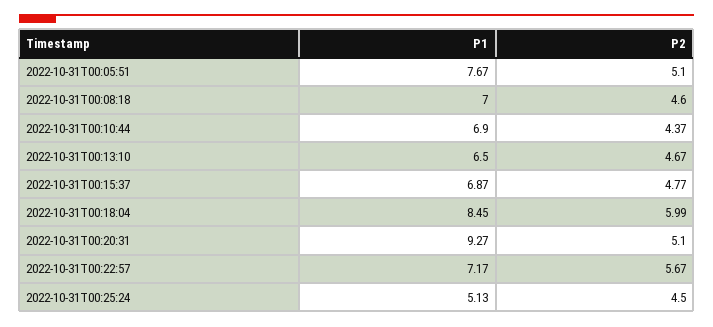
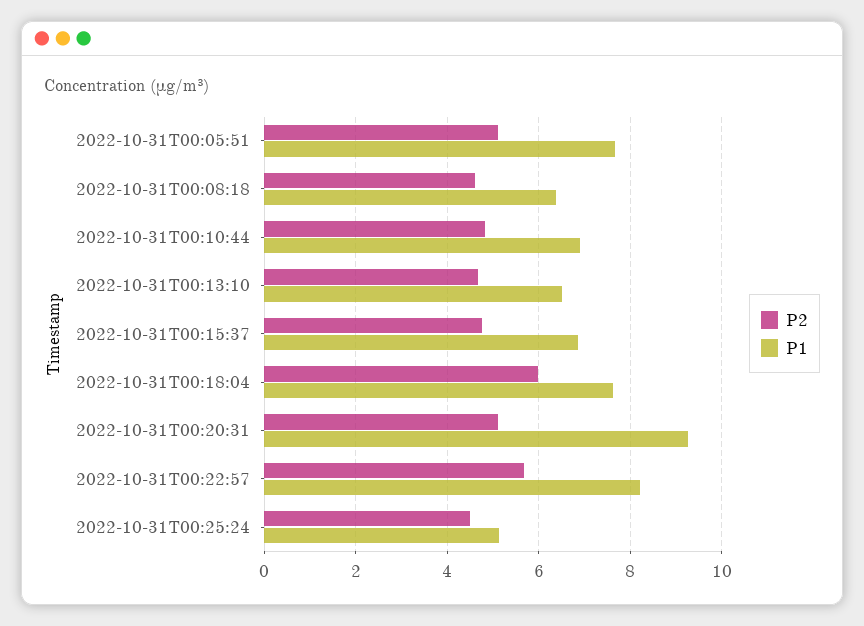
P1, 2022-10-31T00:08:18: 7 -> 6.4
P2, 2022-10-31T00:10:44: 4.37 -> 4.8
P1, 2022-10-31T00:18:04: 8.45 -> 7.6
P1, 2022-10-31T00:22:57: 7.17 -> 8.2

